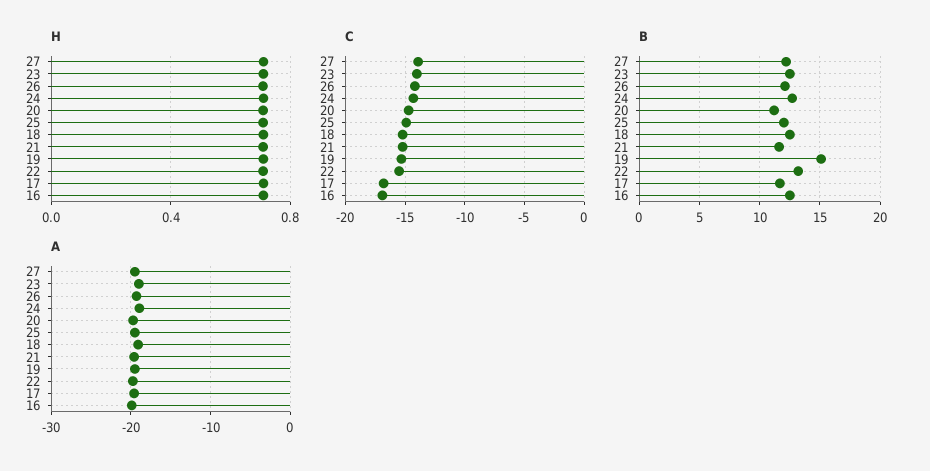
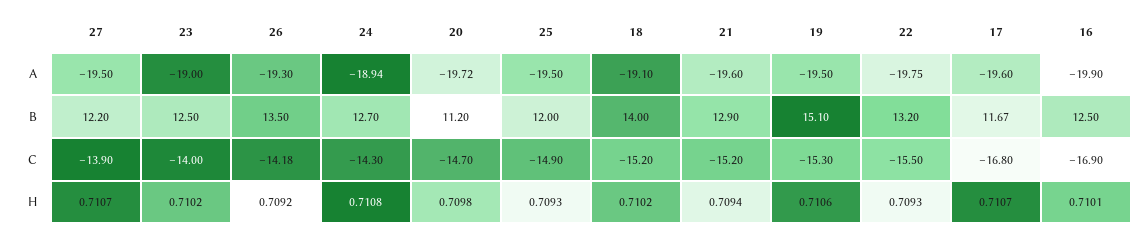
B, 26: 12 -> 13.5
B, 18: 12.5 -> 14
B, 21: 11.5 -> 12.9

